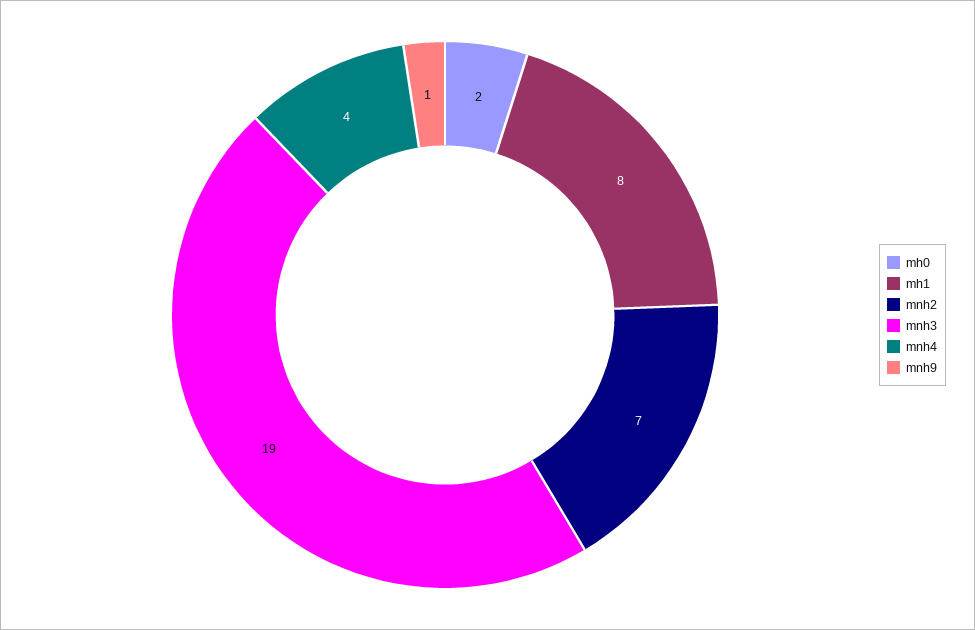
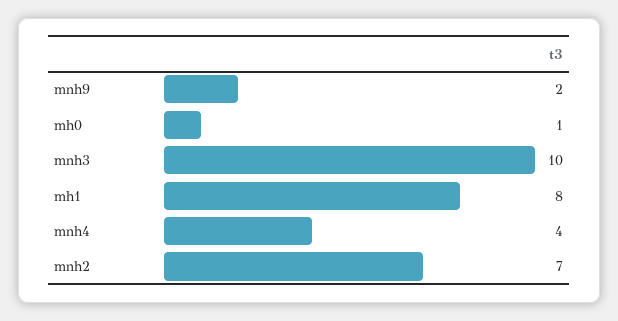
mh0: 2 -> 1
mnh3: 19 -> 10
mnh9: 1 -> 2

